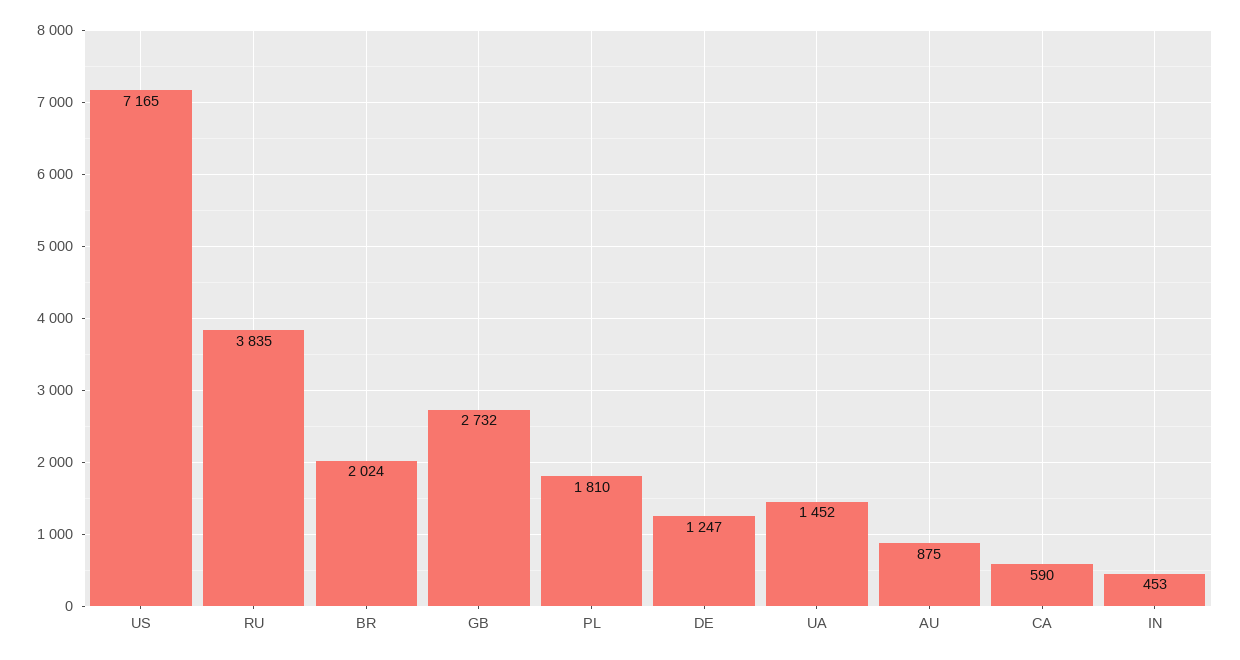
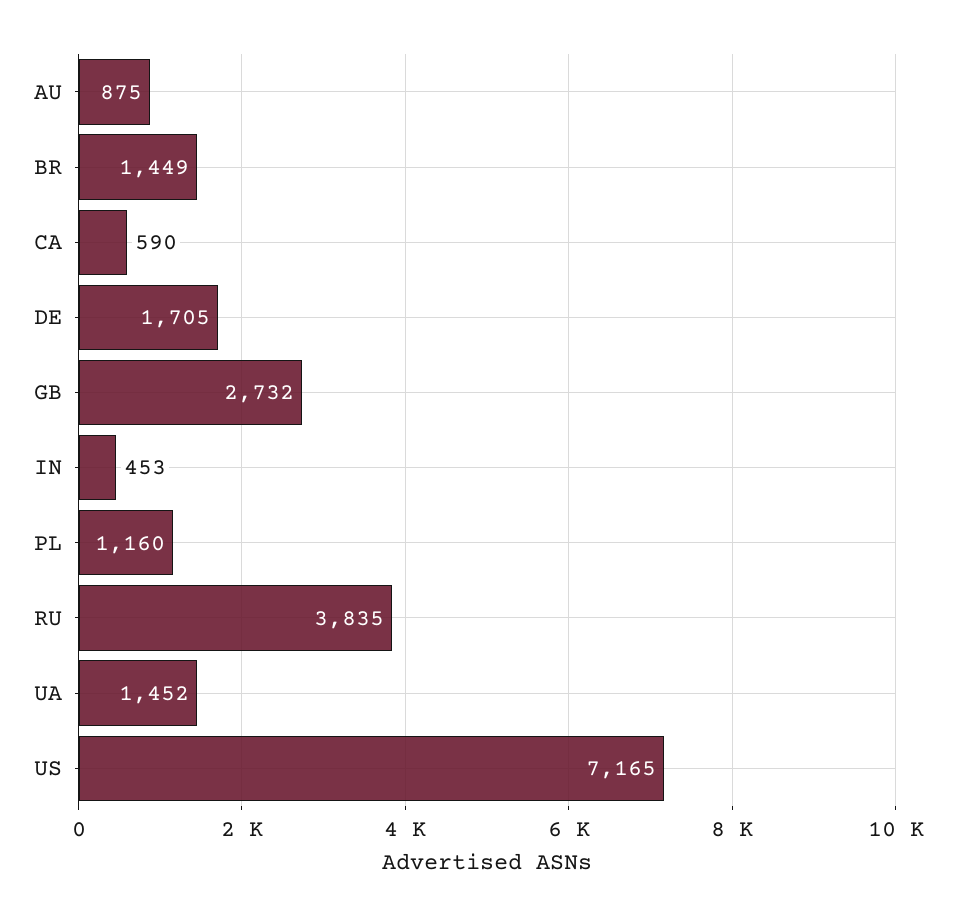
BR: 2024 -> 1449
PL: 1810 -> 1160
DE: 1247 -> 1705

